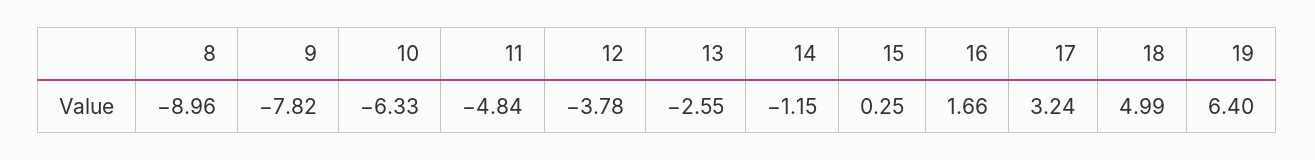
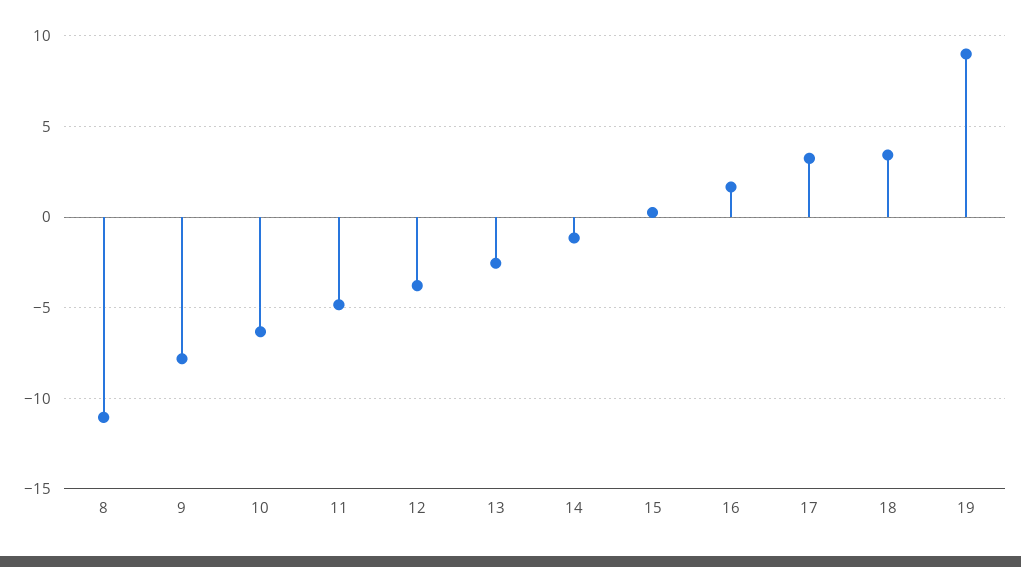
8: -8.96 -> -11
18: 4.99 -> 3.5
19: 6.4 -> 9

